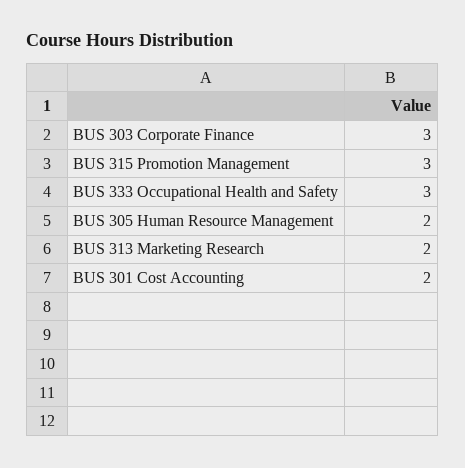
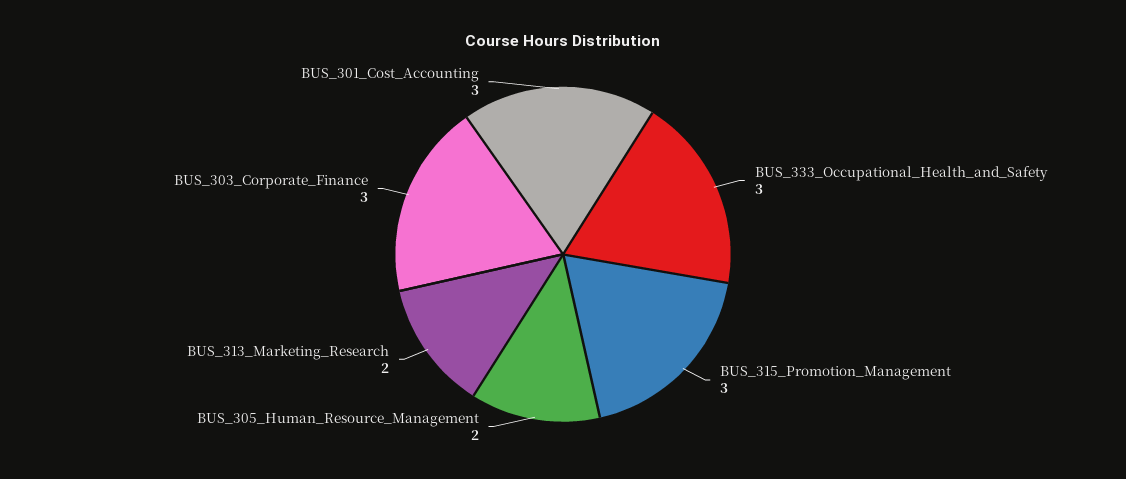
BUS 301 Cost Accounting: 2 -> 3

